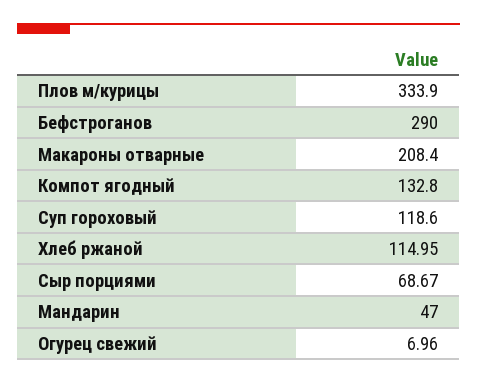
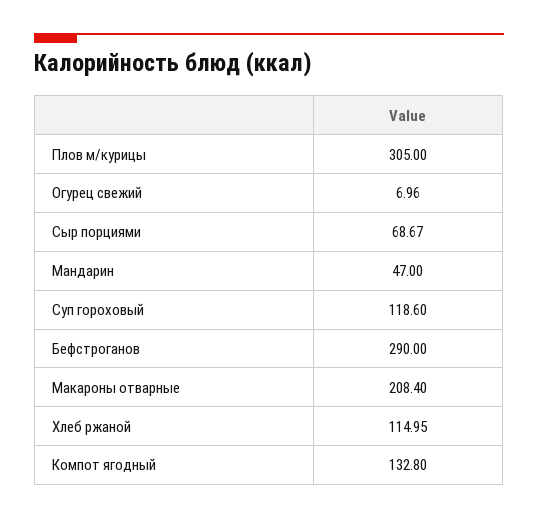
Плов м/курицы: 333.9 -> 305

